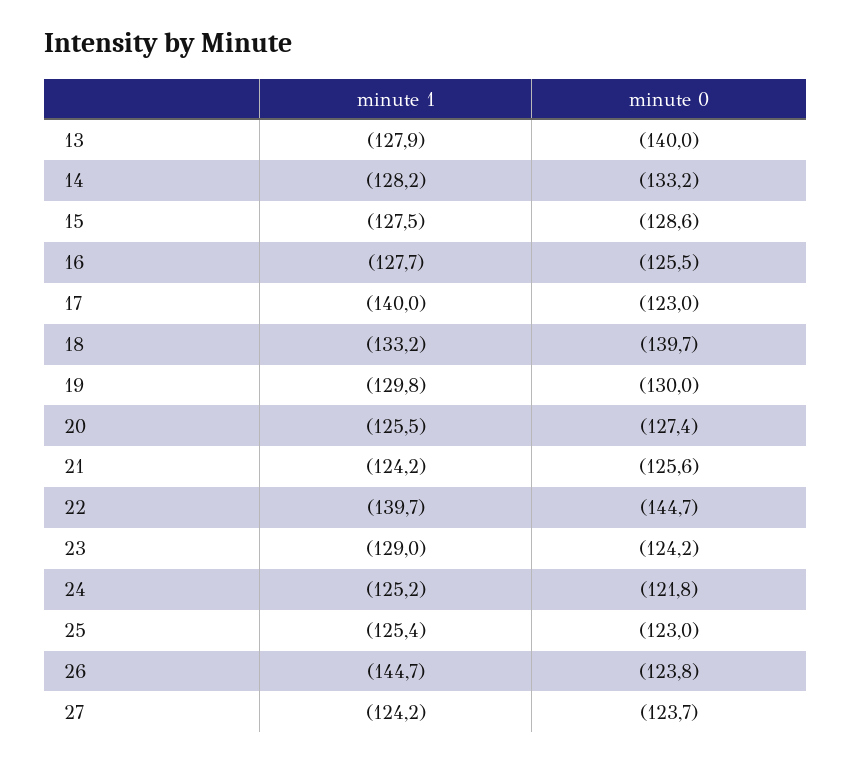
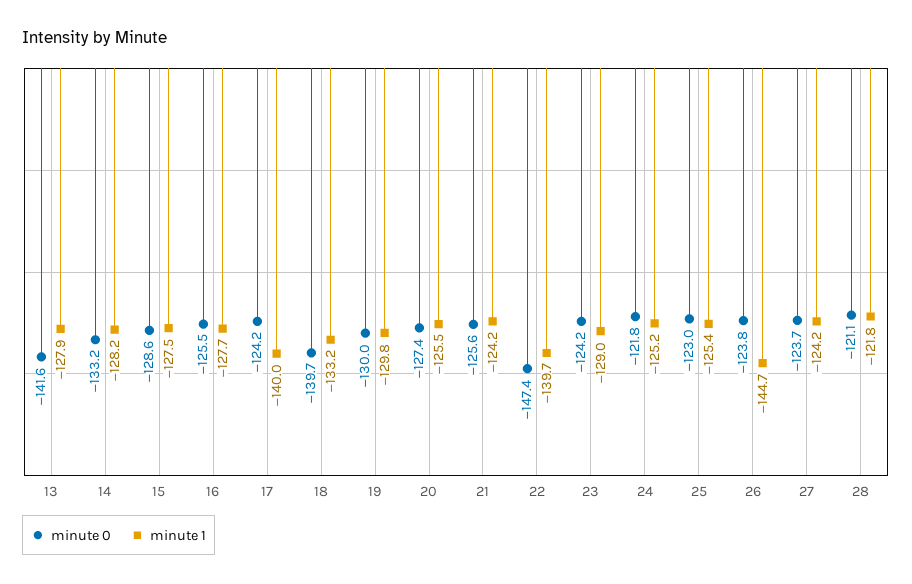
minute 0, 13: -140 -> -141.6
minute 0, 17: -123 -> -124.2
minute 0, 22: -144.7 -> -147.4
minute 0, 28: none -> -121.1
minute 1, 28: none -> -121.8

